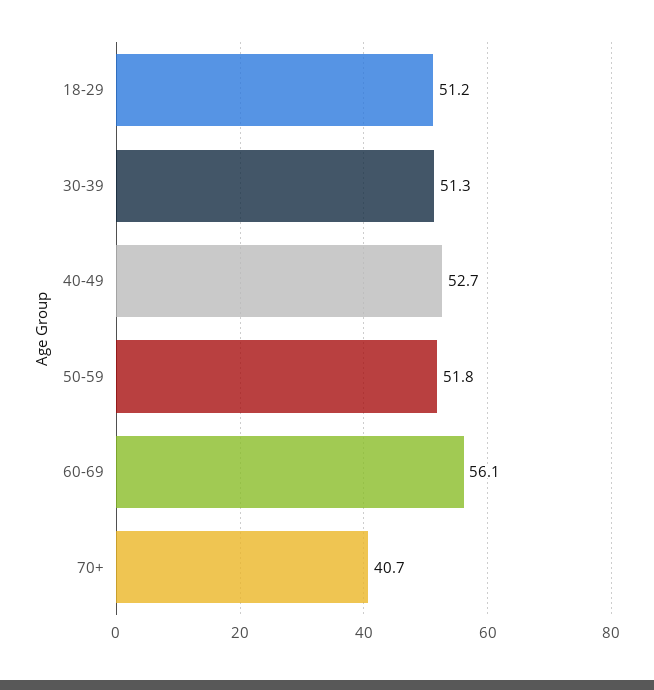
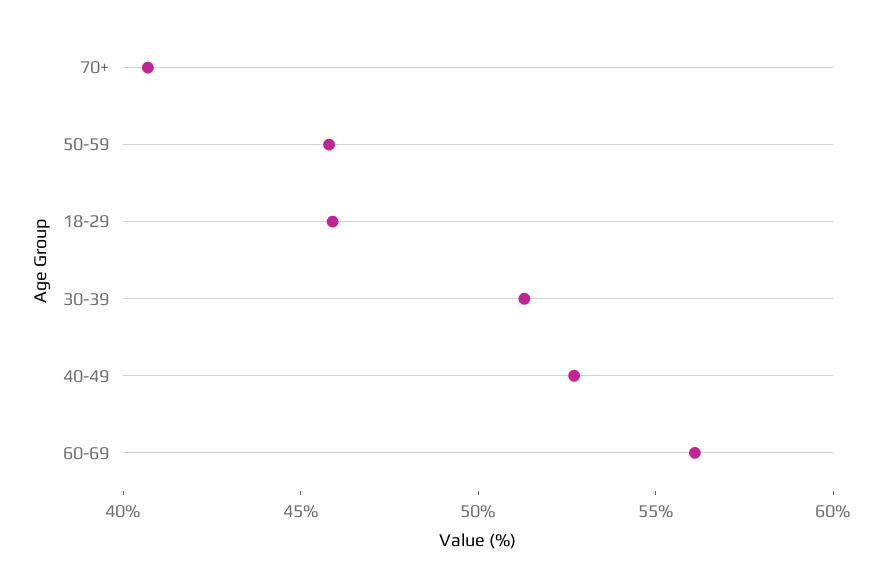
18-29: 51.2 -> 46
50-59: 51.8 -> 46

